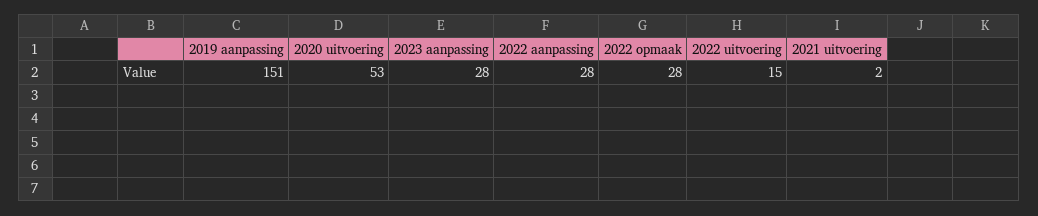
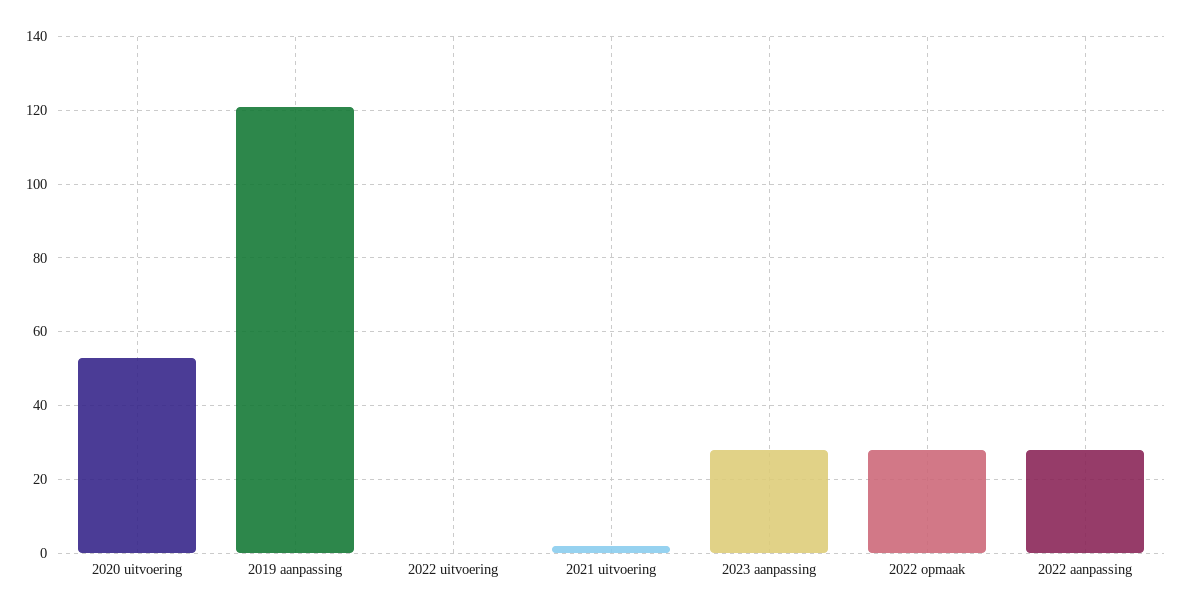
2019 aanpassing: 151 -> 120
2022 uitvoering: 15 -> 0

